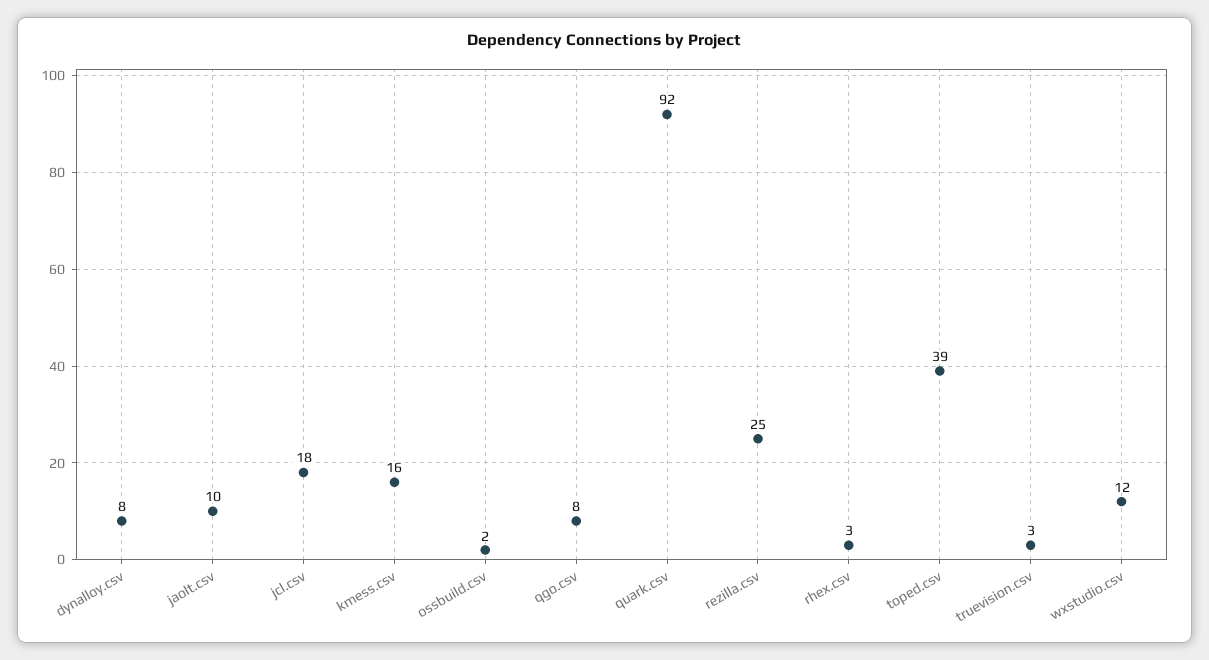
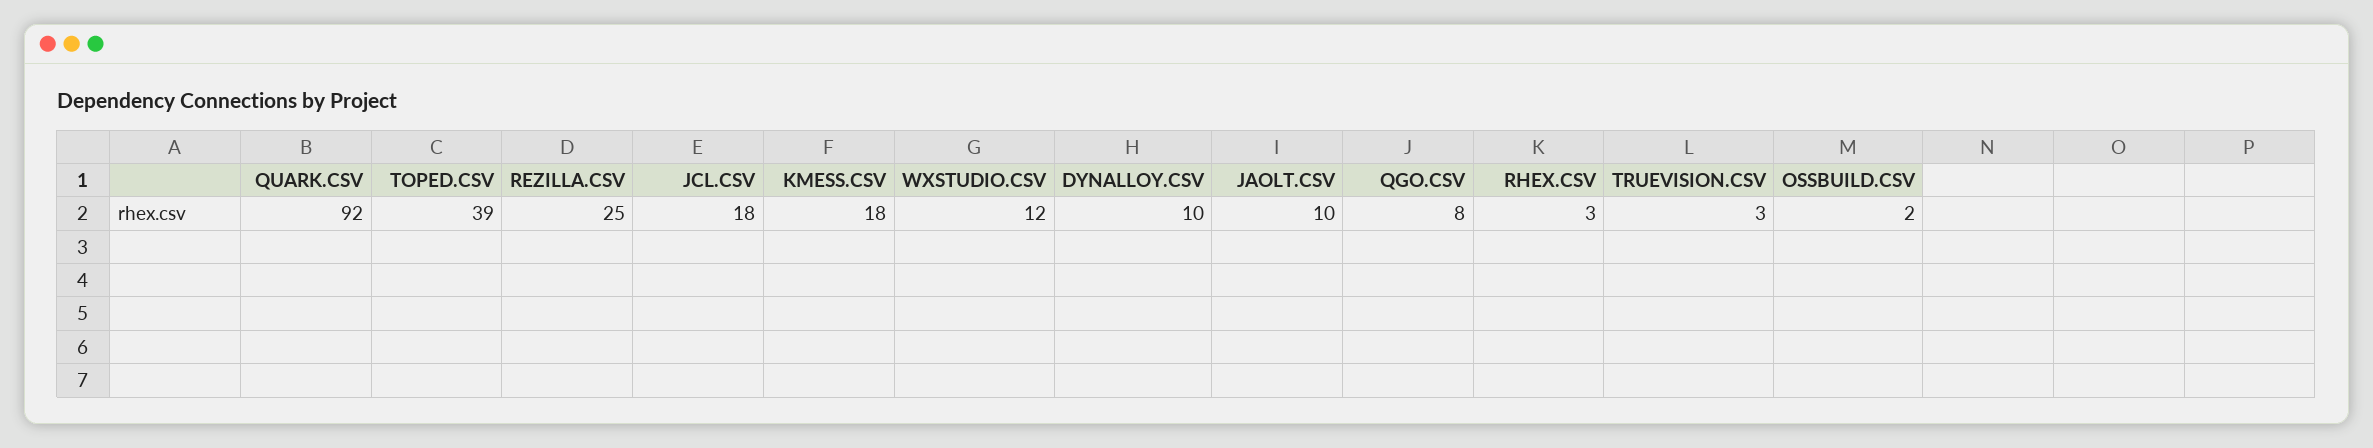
dynalloy.csv: 8 -> 10
kmess.csv: 16 -> 18

